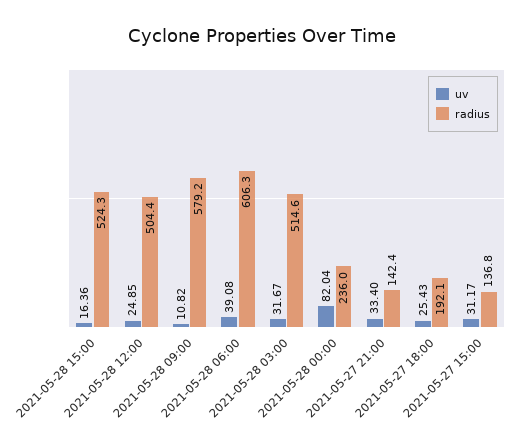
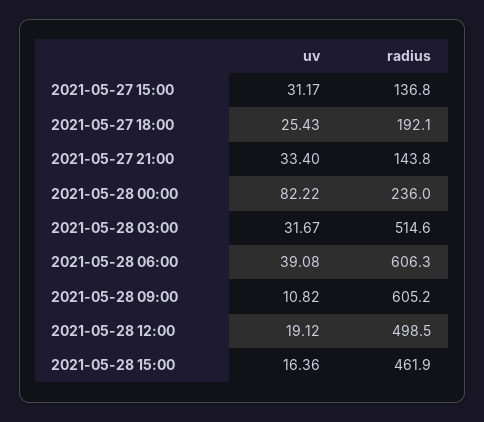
radius, 2021-05-28 15:00: 524.3 -> 461.9
uv, 2021-05-28 12:00: 24.85 -> 19.12
radius, 2021-05-28 12:00: 504.4 -> 498.5
radius, 2021-05-28 09:00: 579.2 -> 605.2
uv, 2021-05-28 00:00: 82.04 -> 82.22
radius, 2021-05-27 21:00: 142.4 -> 143.8

